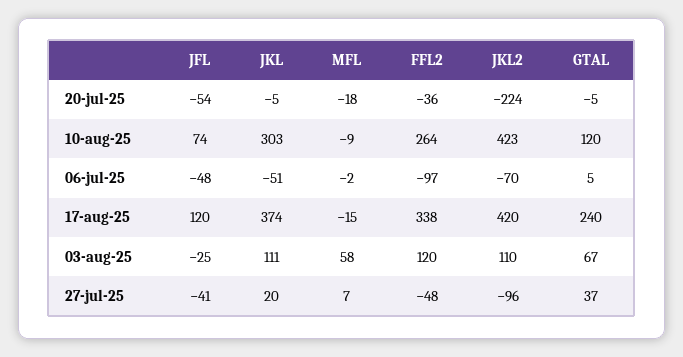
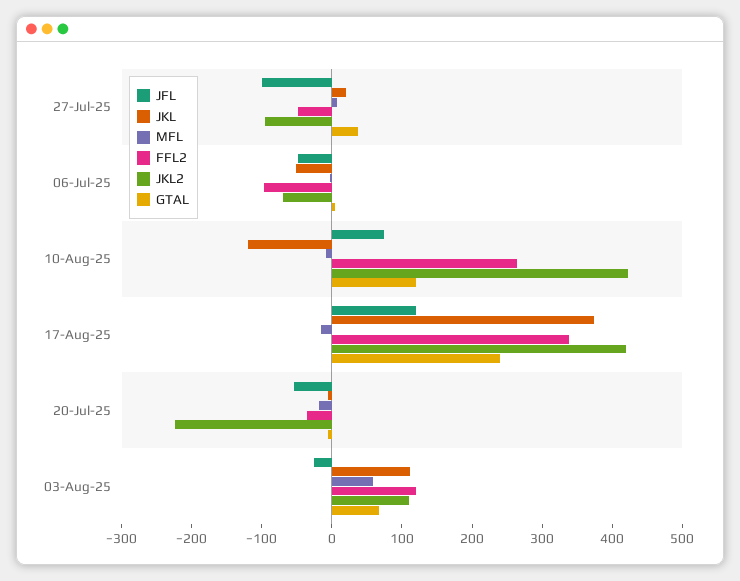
JKL, 10-aug-25: 303 -> -120
JFL, 27-jul-25: -41 -> -100

